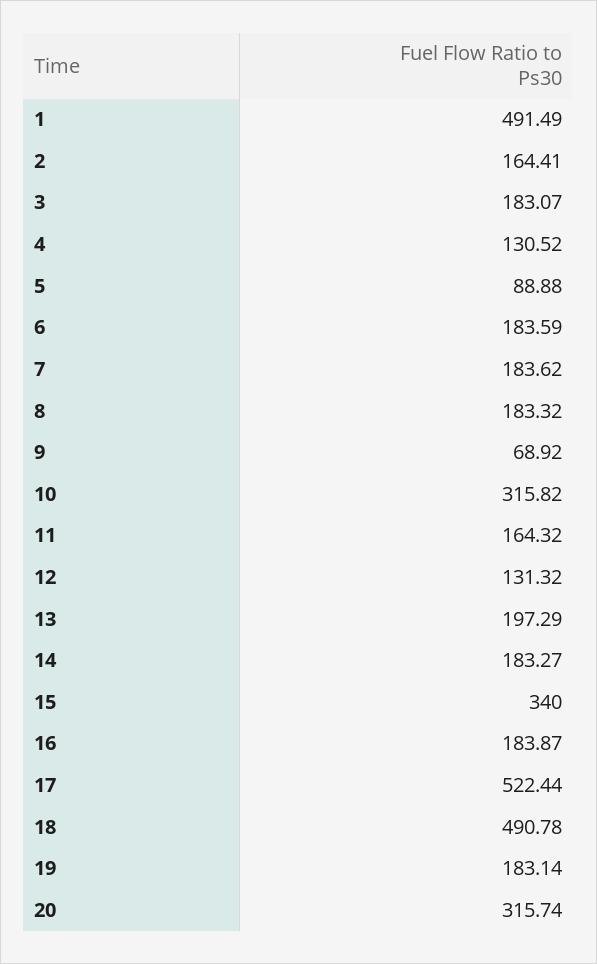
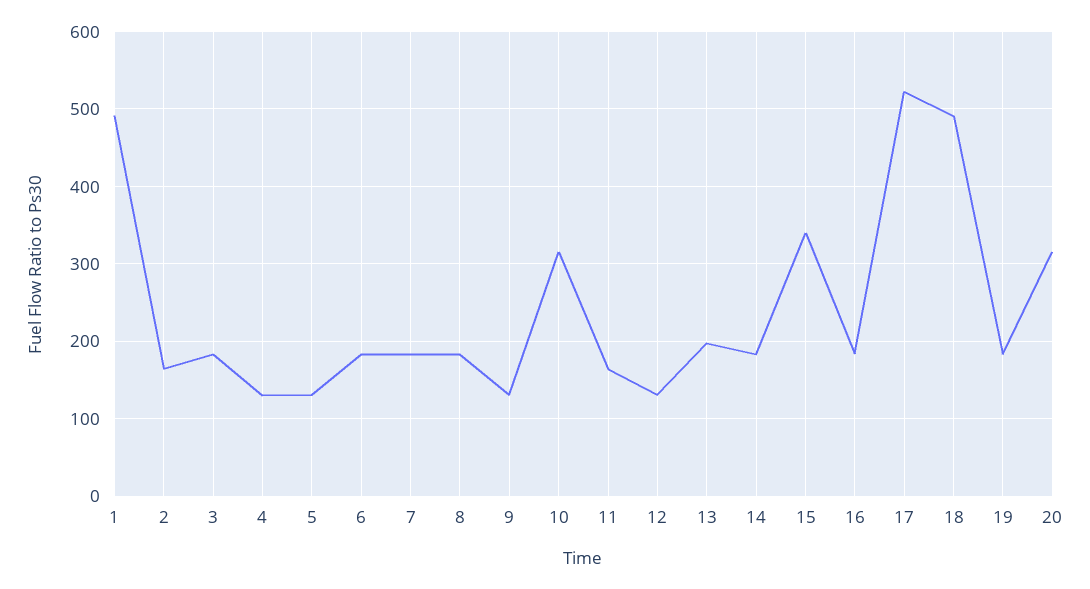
5: 88.88 -> 130
9: 68.92 -> 130

